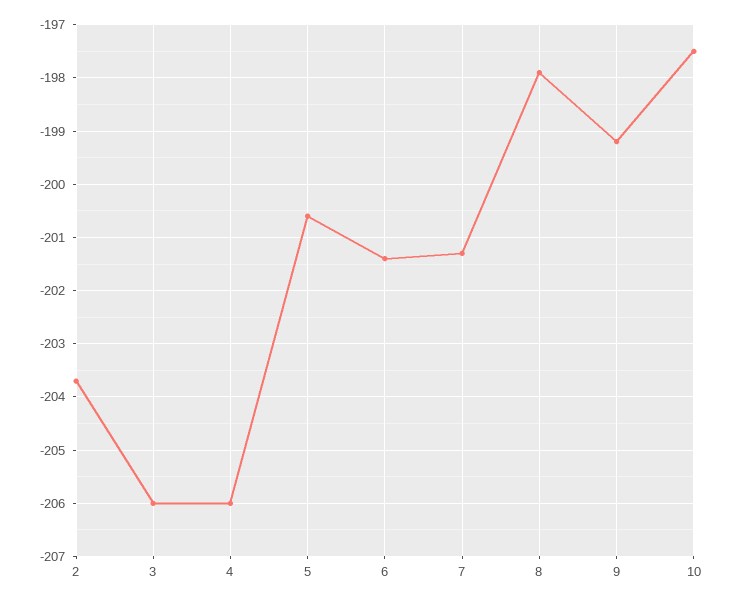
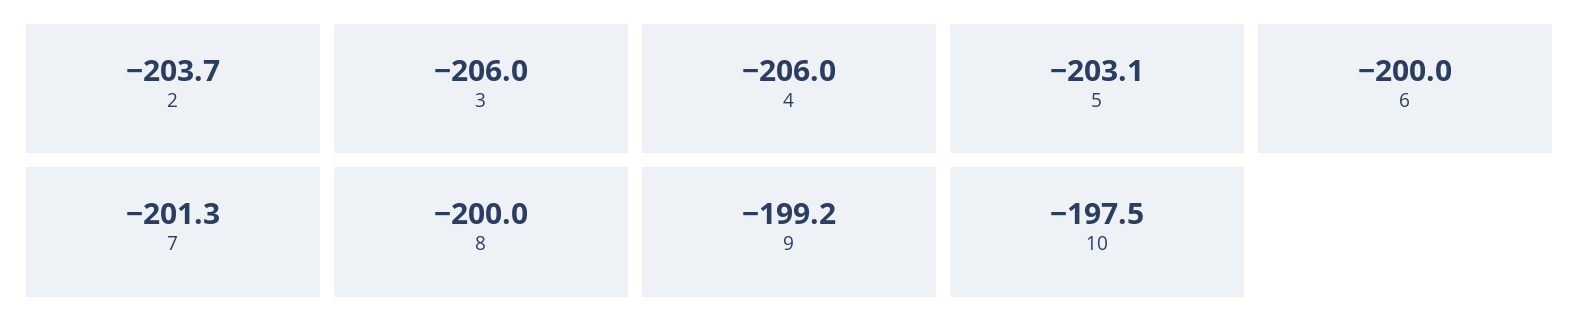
5: -200.5 -> -203.1
6: -201.5 -> -200
8: -198 -> -200

